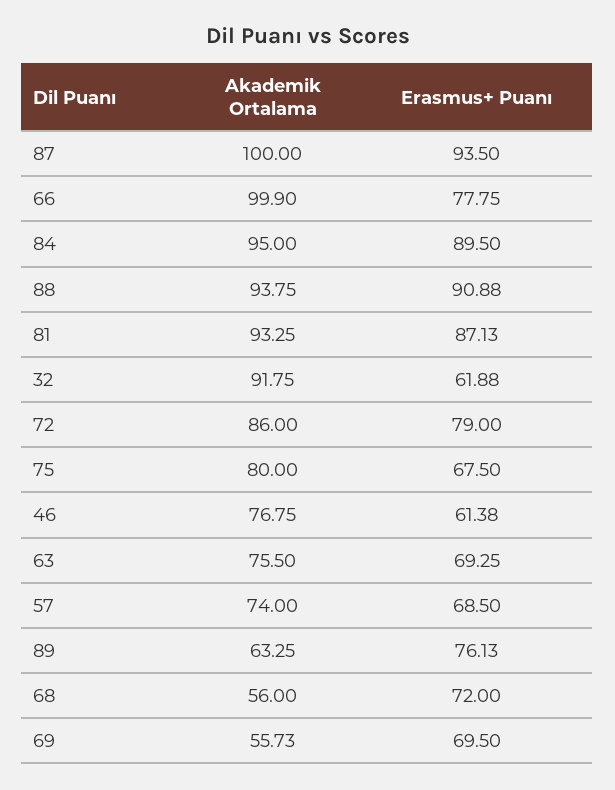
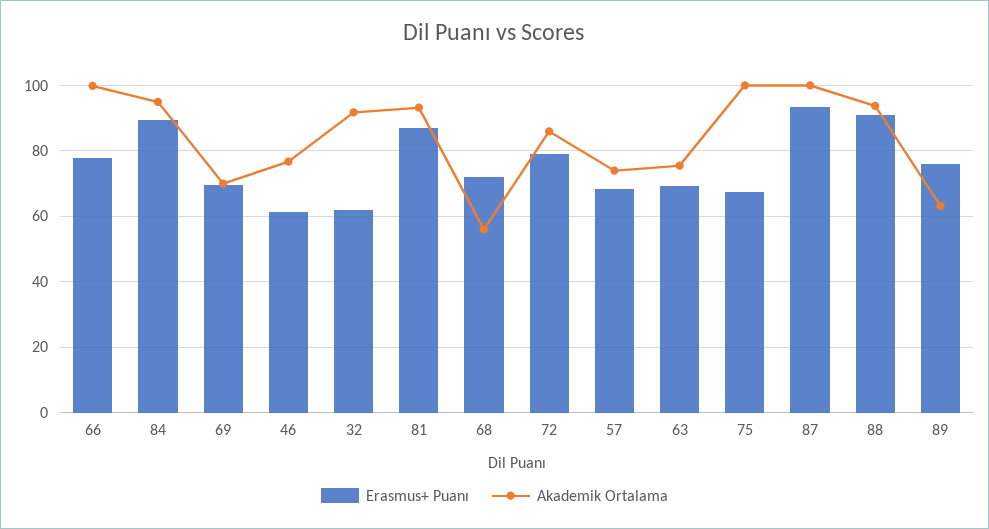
Akademik Ortalama, 75: 80 -> 100
Akademik Ortalama, 69: 55.73 -> 70

